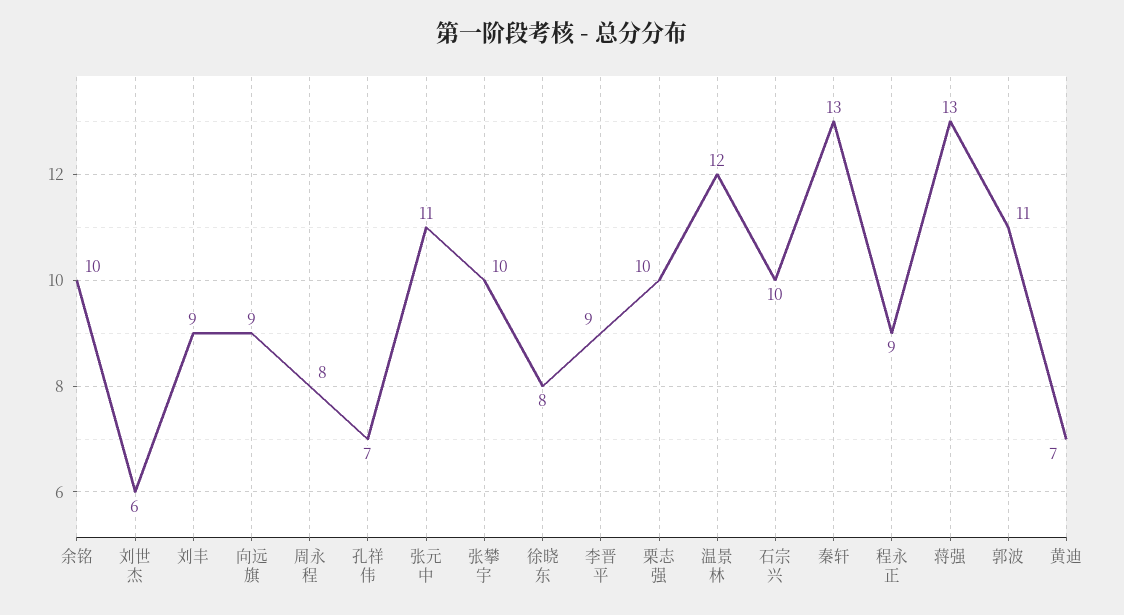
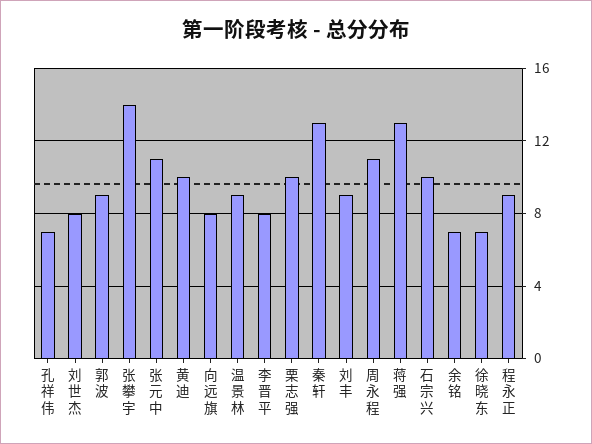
余铭: 10 -> 7
刘世杰: 6 -> 8
向远旗: 9 -> 8
周永程: 8 -> 11
张攀宇: 10 -> 14
徐晓东: 8 -> 7
李晋平: 9 -> 8
温景林: 12 -> 9
郭波: 11 -> 9
黄迪: 7 -> 10

